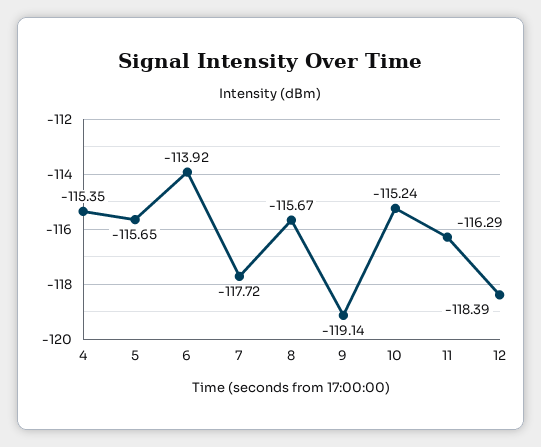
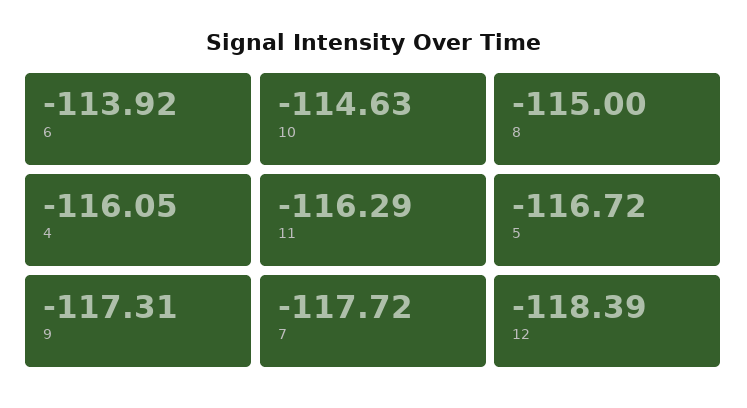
4: -115.35 -> -116.05
5: -115.65 -> -116.72
8: -115.67 -> -115
9: -119.14 -> -117.31
10: -115.24 -> -114.63

